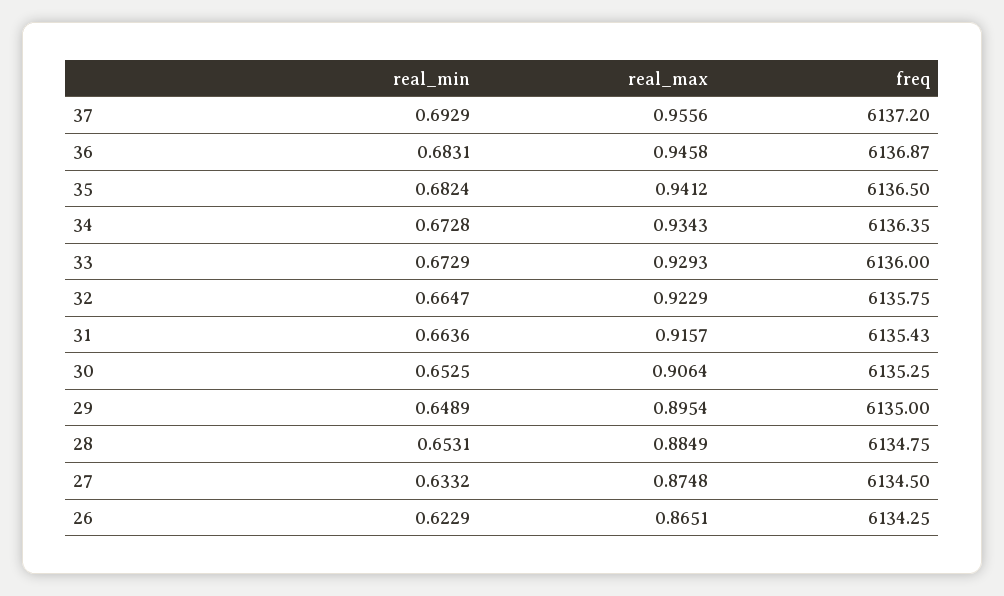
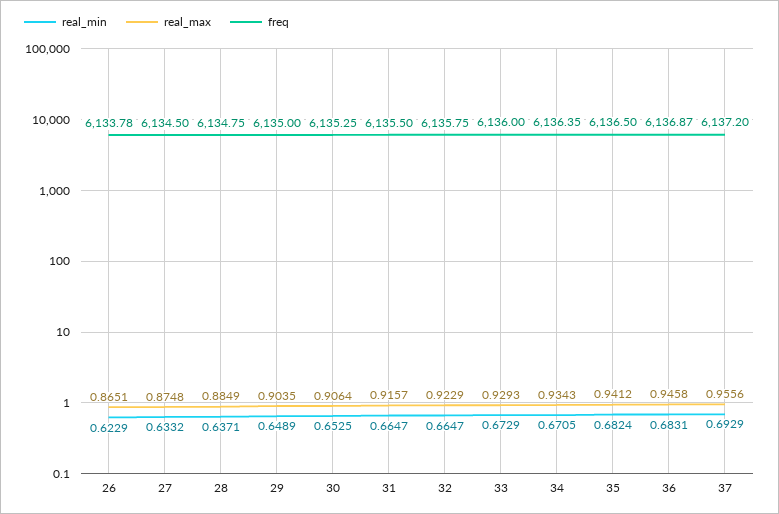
real_min, 34: 0.6728 -> 0.6705
real_min, 31: 0.6636 -> 0.6647
freq, 31: 6135.43 -> 6135.5
real_max, 29: 0.8954 -> 0.9035
real_min, 28: 0.6531 -> 0.6371
freq, 26: 6134.25 -> 6133.78

